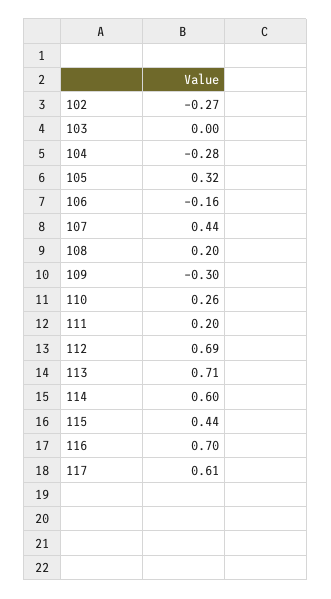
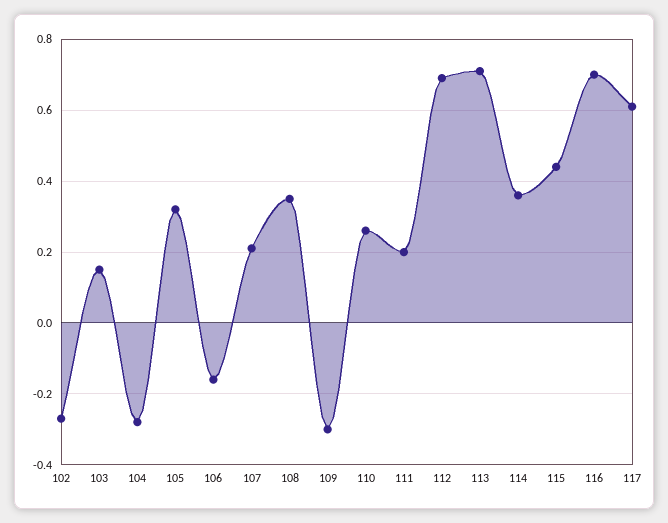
103: 0 -> 0.15
107: 0.44 -> 0.2
108: 0.2 -> 0.35
114: 0.6 -> 0.35

